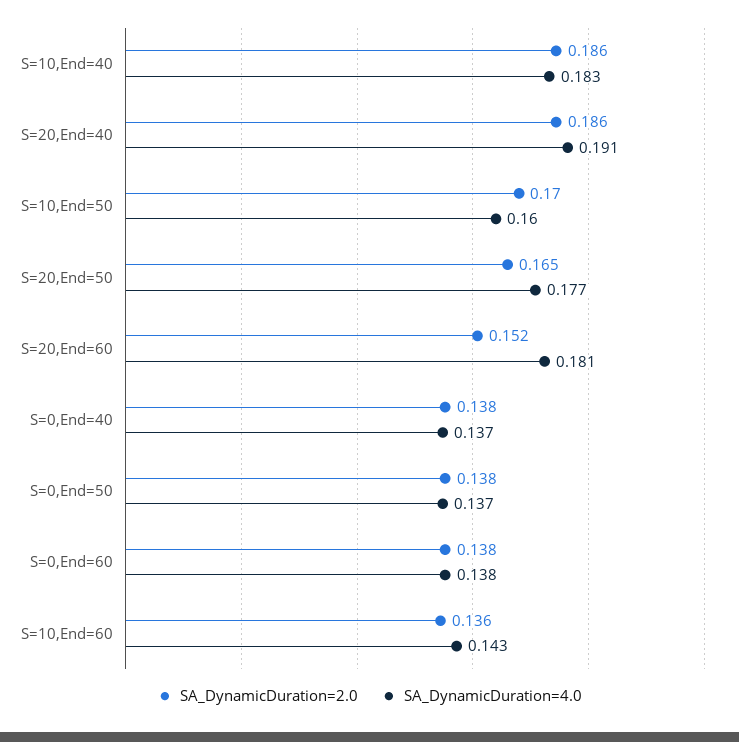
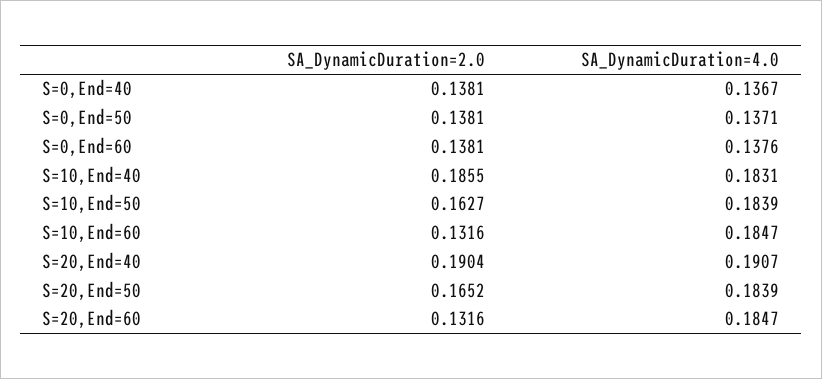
SA_DynamicDuration=2.0, S=20,End=40: 0.186 -> 0.1904
SA_DynamicDuration=2.0, S=10,End=50: 0.17 -> 0.1627
SA_DynamicDuration=4.0, S=10,End=50: 0.16 -> 0.1839
SA_DynamicDuration=4.0, S=20,End=50: 0.177 -> 0.1839
SA_DynamicDuration=2.0, S=20,End=60: 0.152 -> 0.1316
SA_DynamicDuration=4.0, S=20,End=60: 0.181 -> 0.1847
SA_DynamicDuration=2.0, S=10,End=60: 0.136 -> 0.1316
SA_DynamicDuration=4.0, S=10,End=60: 0.143 -> 0.1847

